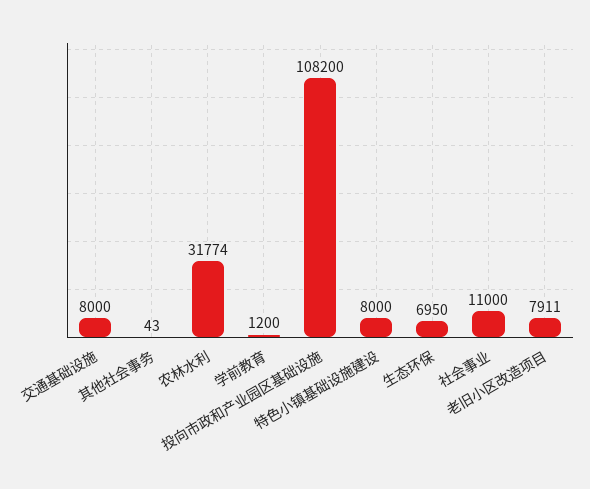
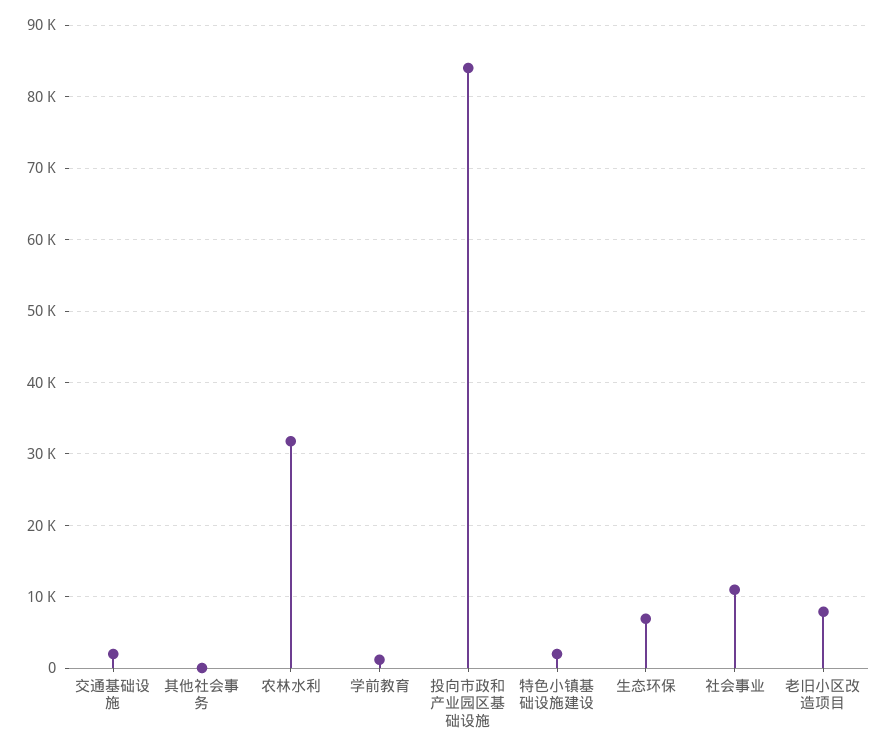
交通基础设施: 8000 -> 2000
投向市政和产业园区基础设施: 108200 -> 84000
特色小镇基础设施建设: 8000 -> 2000

